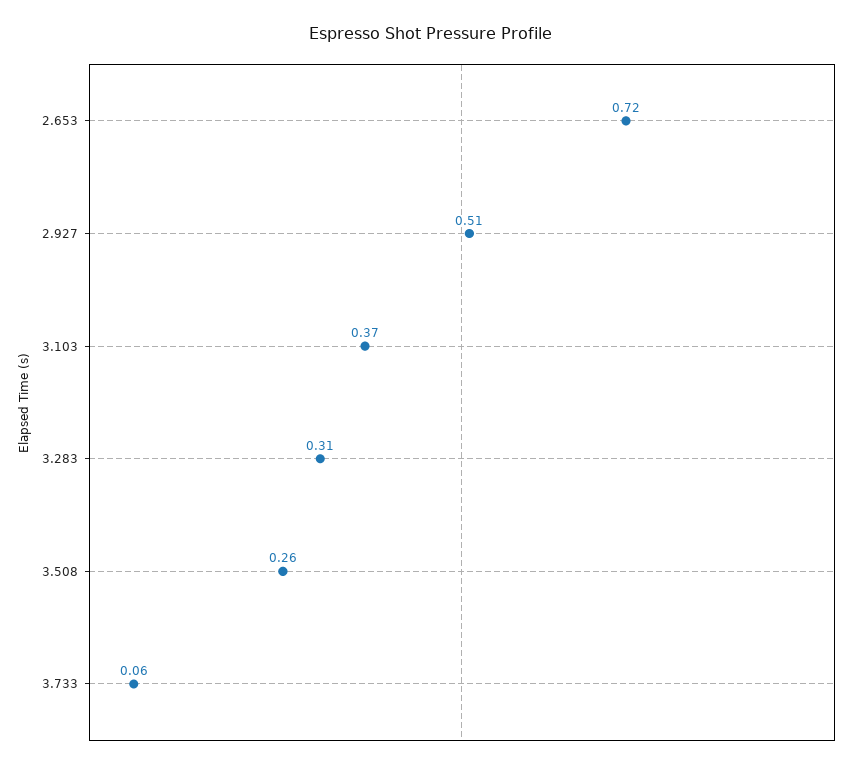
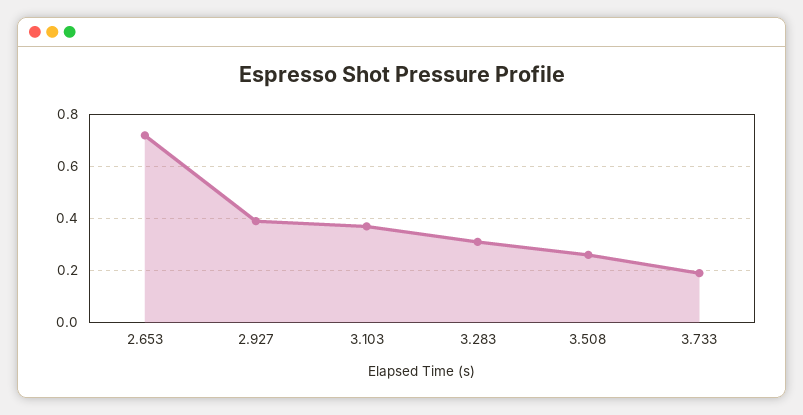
2.927: 0.51 -> 0.4
3.733: 0.06 -> 0.2

